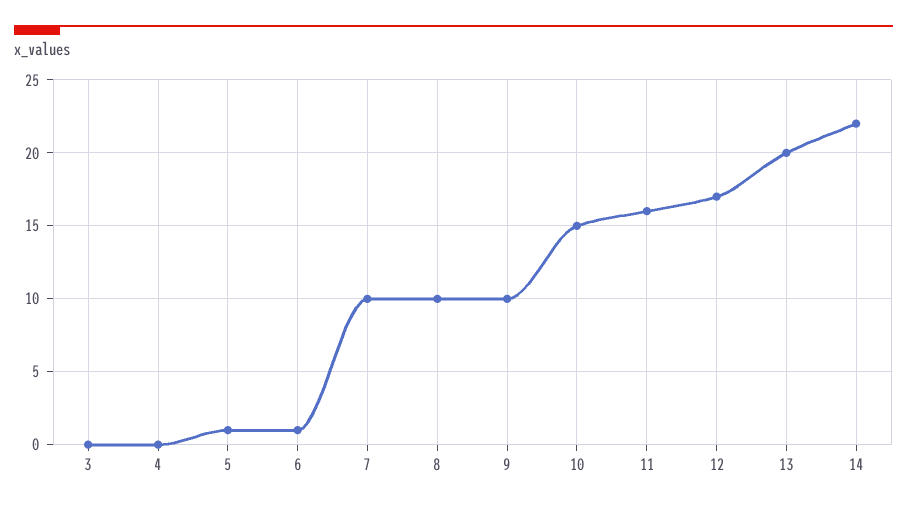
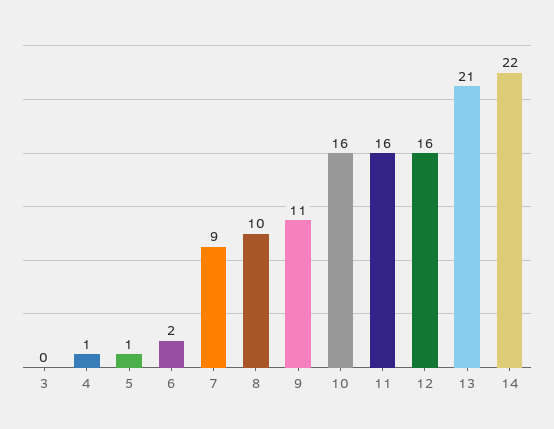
4: 0 -> 1
6: 1 -> 2
7: 10 -> 9
9: 10 -> 11
10: 15 -> 16
12: 17 -> 16
13: 20 -> 21

